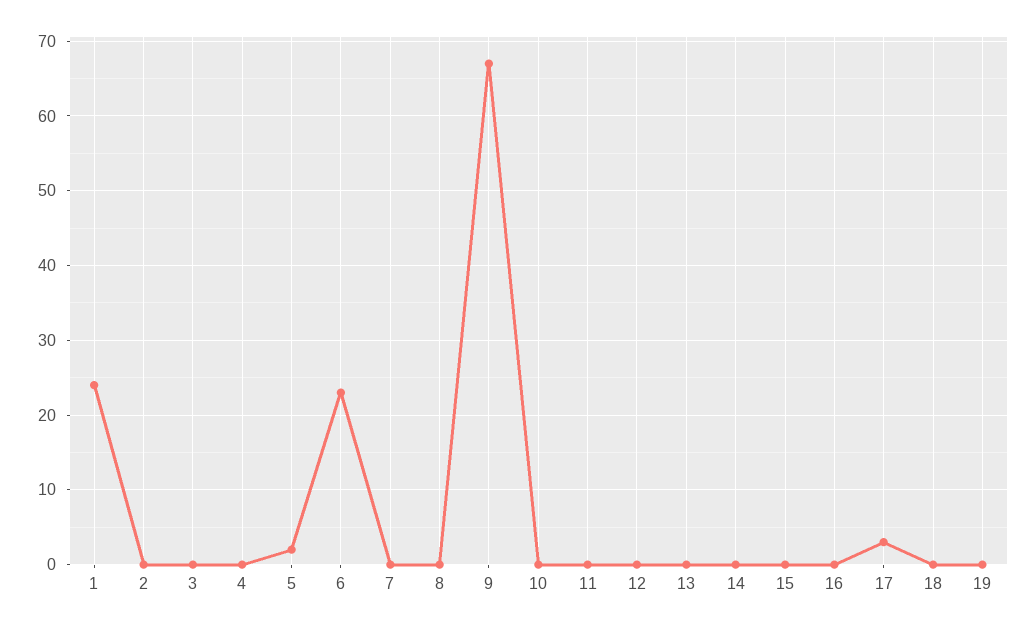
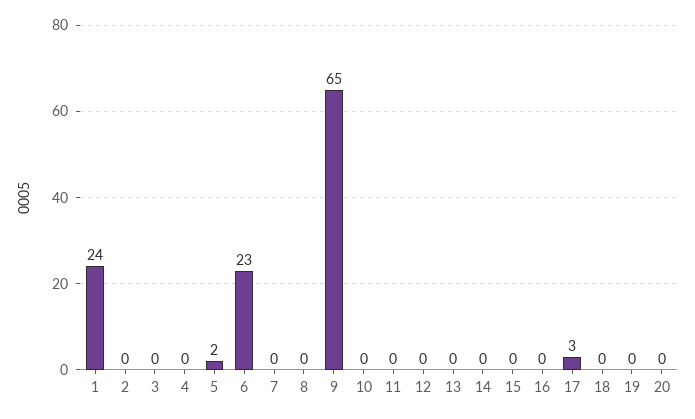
9: 67 -> 65
20: none -> 0

